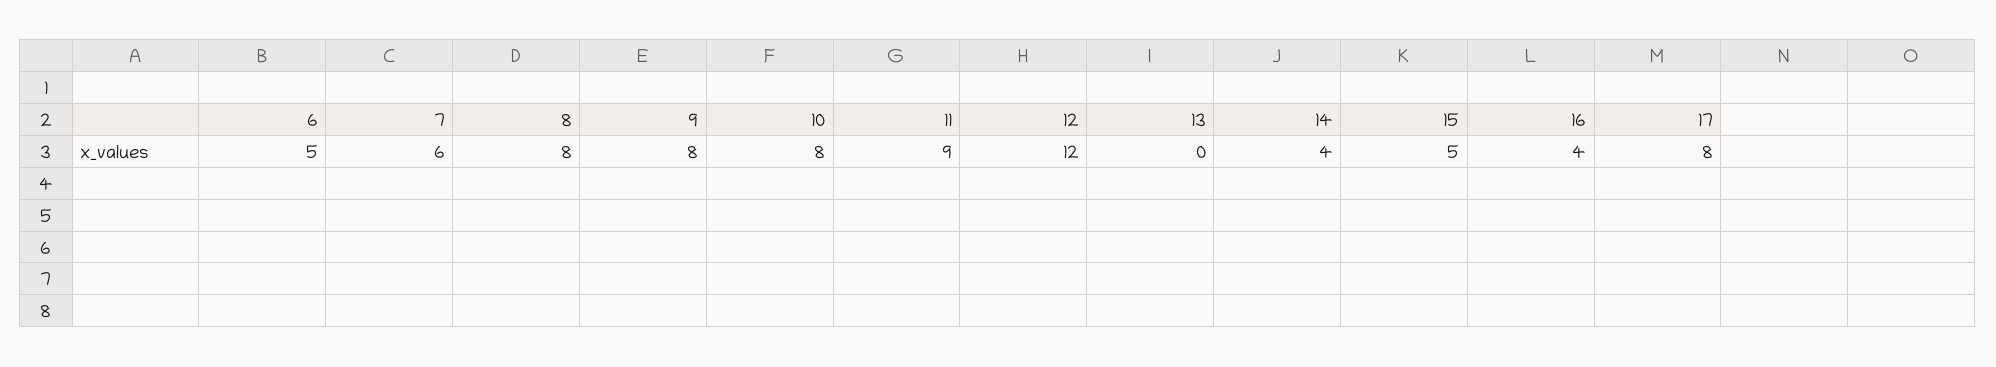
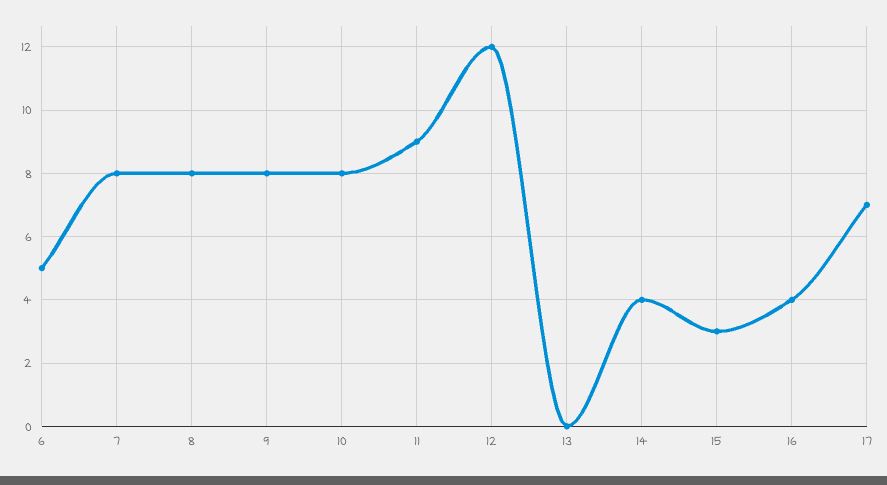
7: 6 -> 8
15: 5 -> 3
17: 8 -> 7

